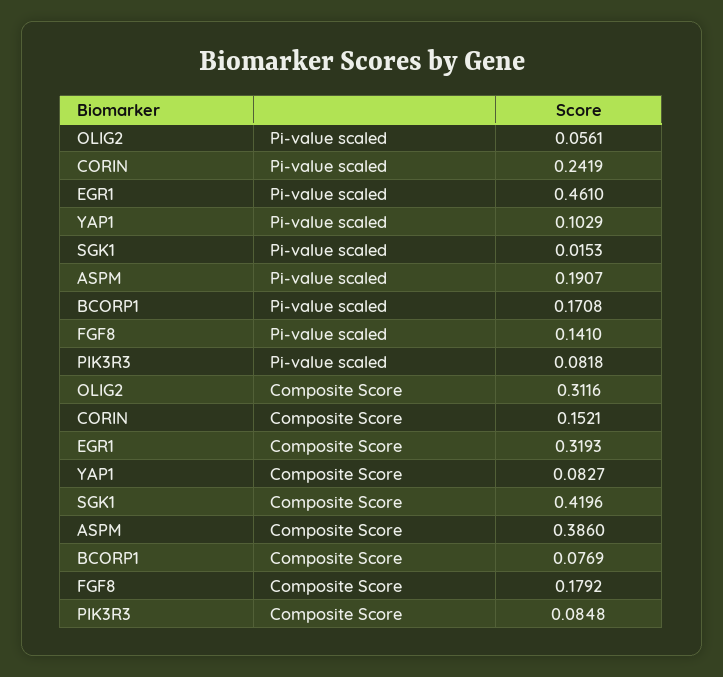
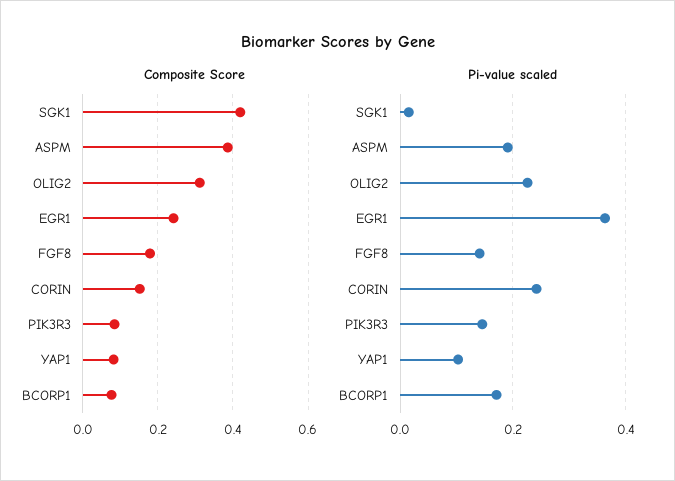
Pi-value scaled, OLIG2: 0.0561 -> 0.22
Pi-value scaled, EGR1: 0.461 -> 0.36
Pi-value scaled, PIK3R3: 0.0818 -> 0.14
Composite Score, EGR1: 0.3193 -> 0.24

